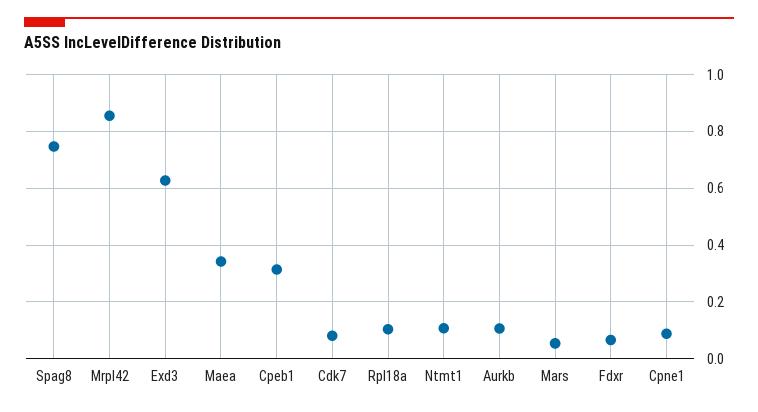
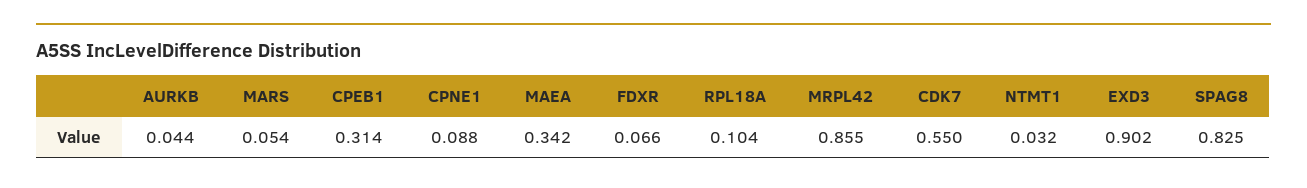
Spag8: 0.75 -> 0.825
Exd3: 0.625 -> 0.902
Cdk7: 0.075 -> 0.55
Ntmt1: 0.1 -> 0.032
Aurkb: 0.1 -> 0.044

